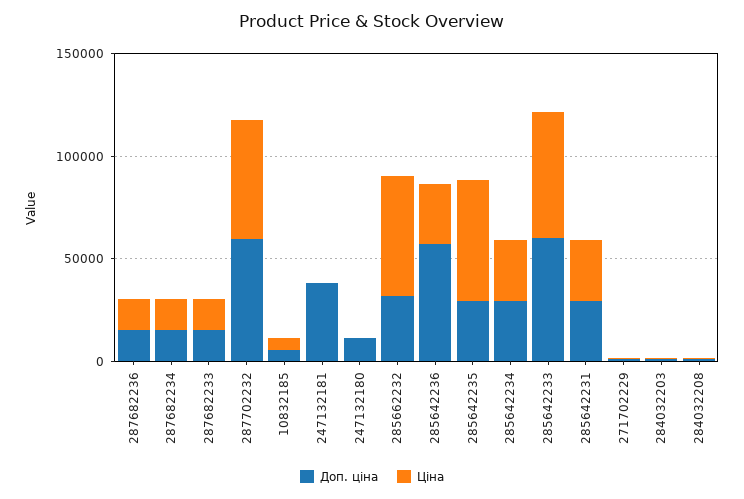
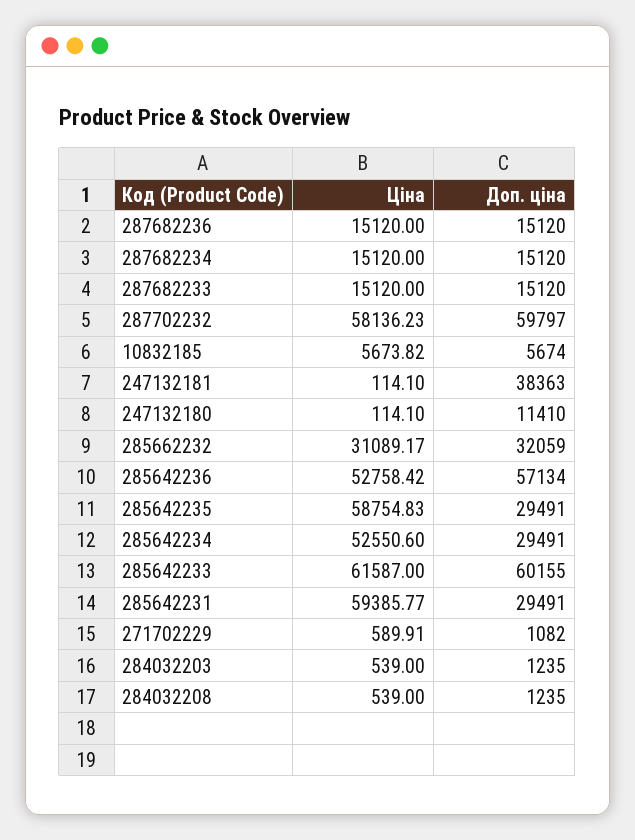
Ціна, 285662232: 60000 -> 31089.17
Ціна, 285642236: 30000 -> 52758.42
Ціна, 285642234: 30000 -> 52550.6
Ціна, 285642231: 30000 -> 59385.77

